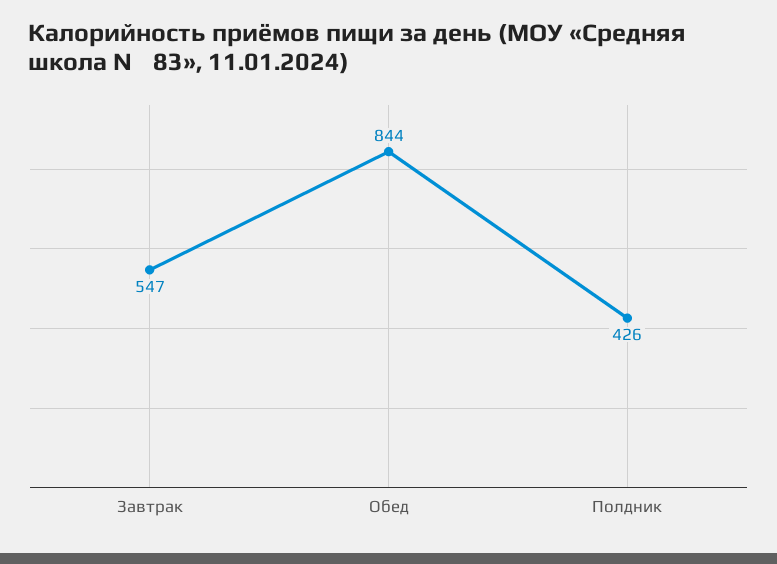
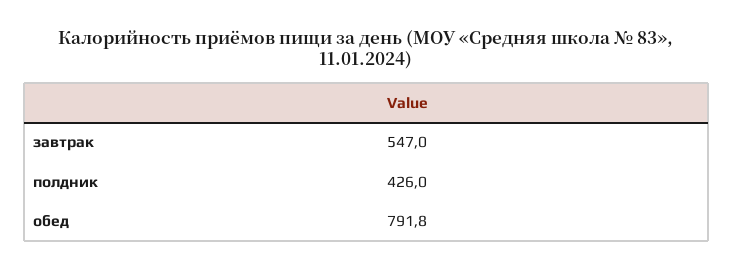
Обед: 844 -> 791.8

